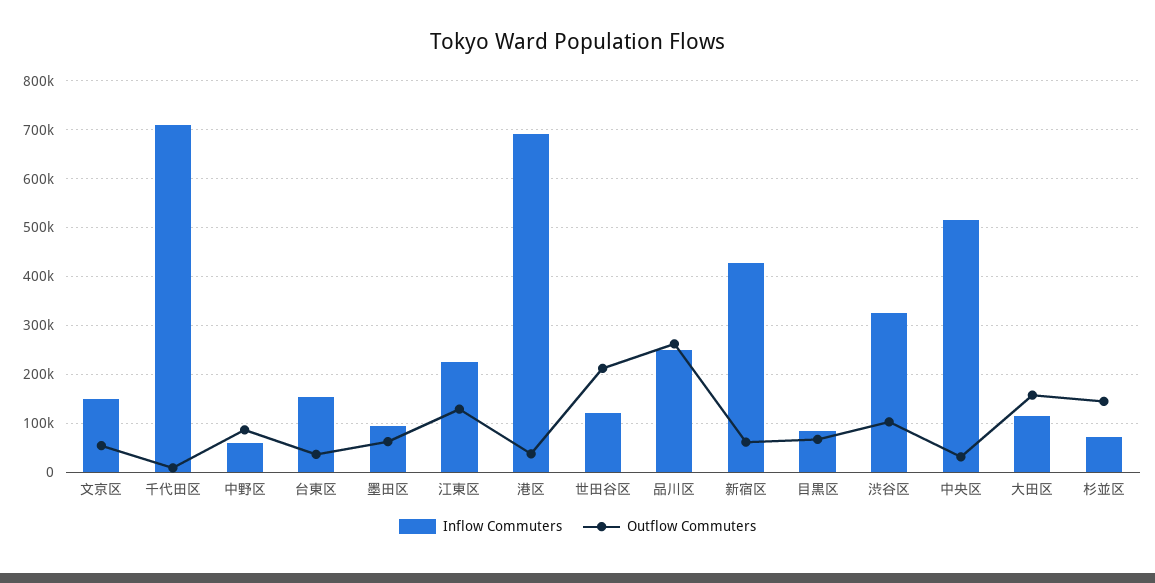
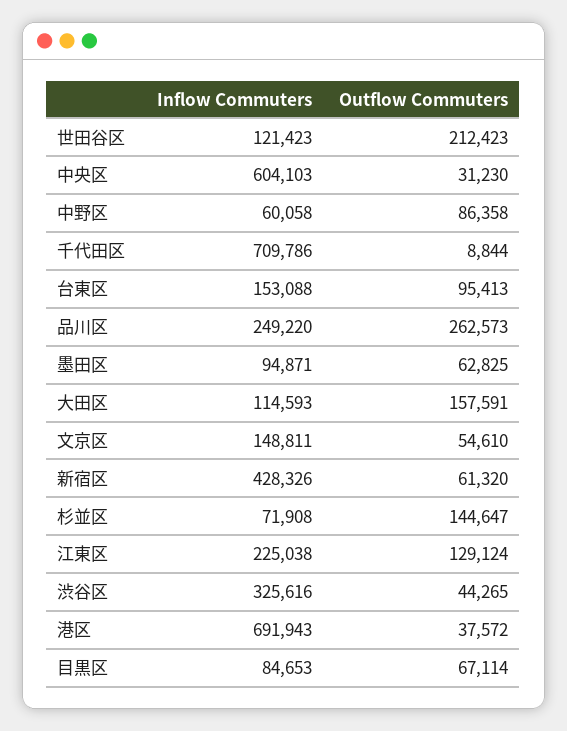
Outflow Commuters, 台東区: 40000 -> 95413
Outflow Commuters, 渋谷区: 100000 -> 44265
Inflow Commuters, 中央区: 520000 -> 604103

